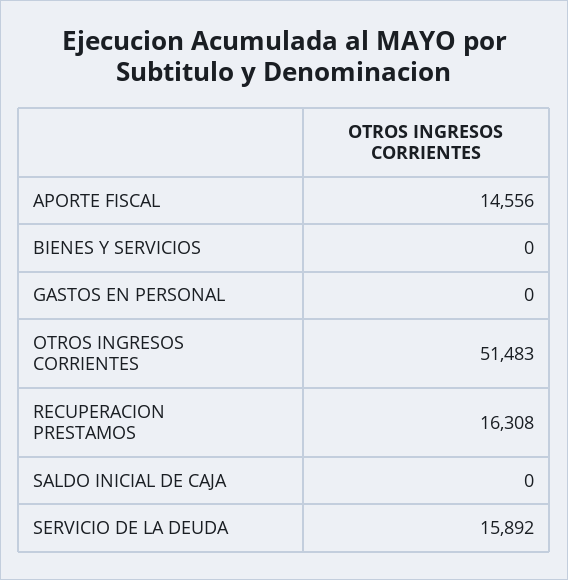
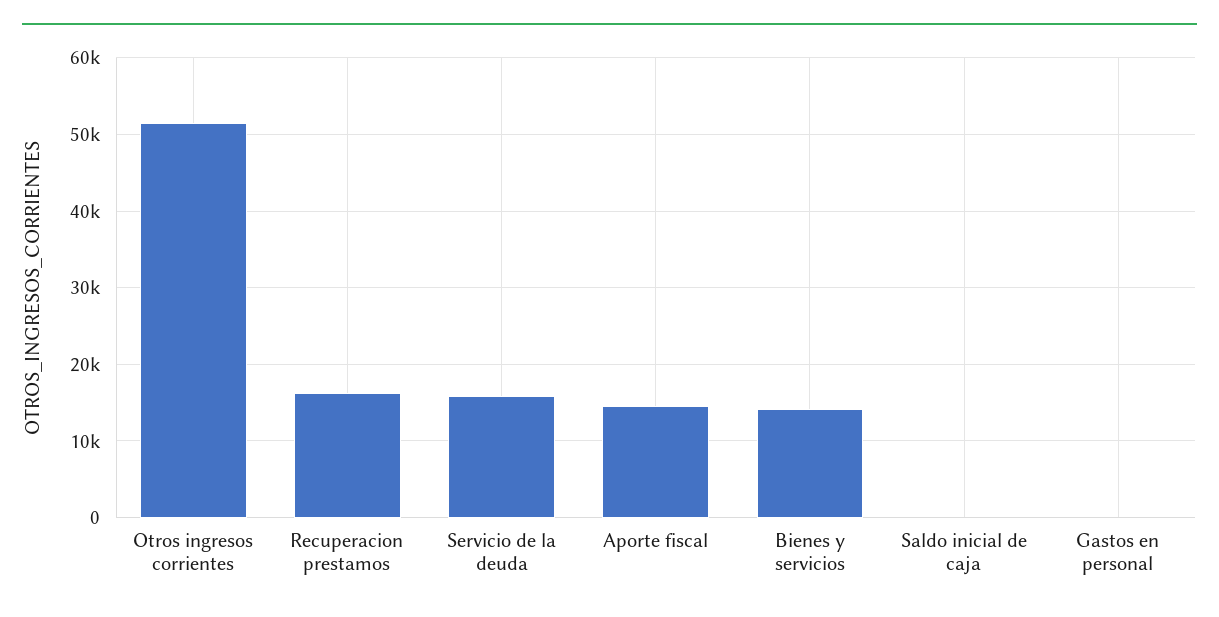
BIENES Y SERVICIOS: 0 -> 14000

